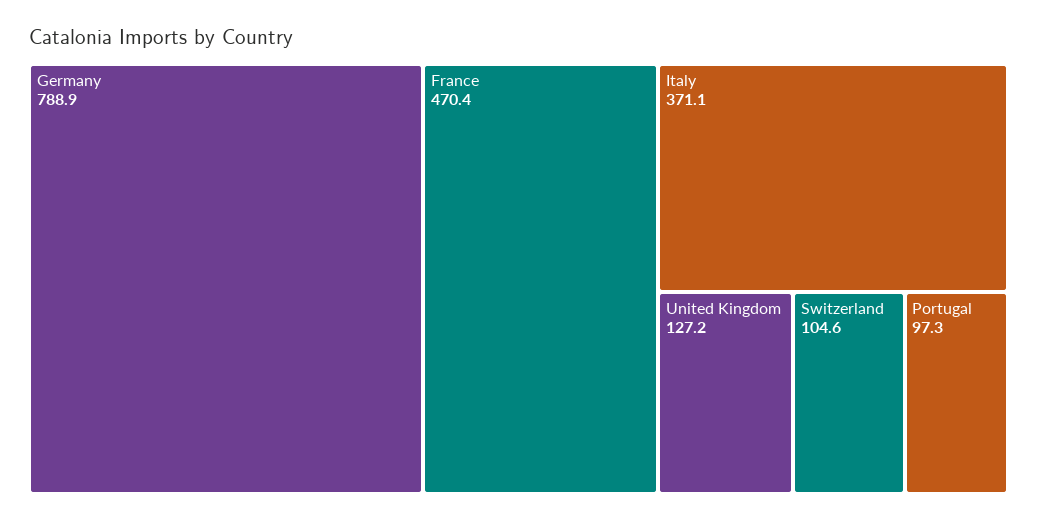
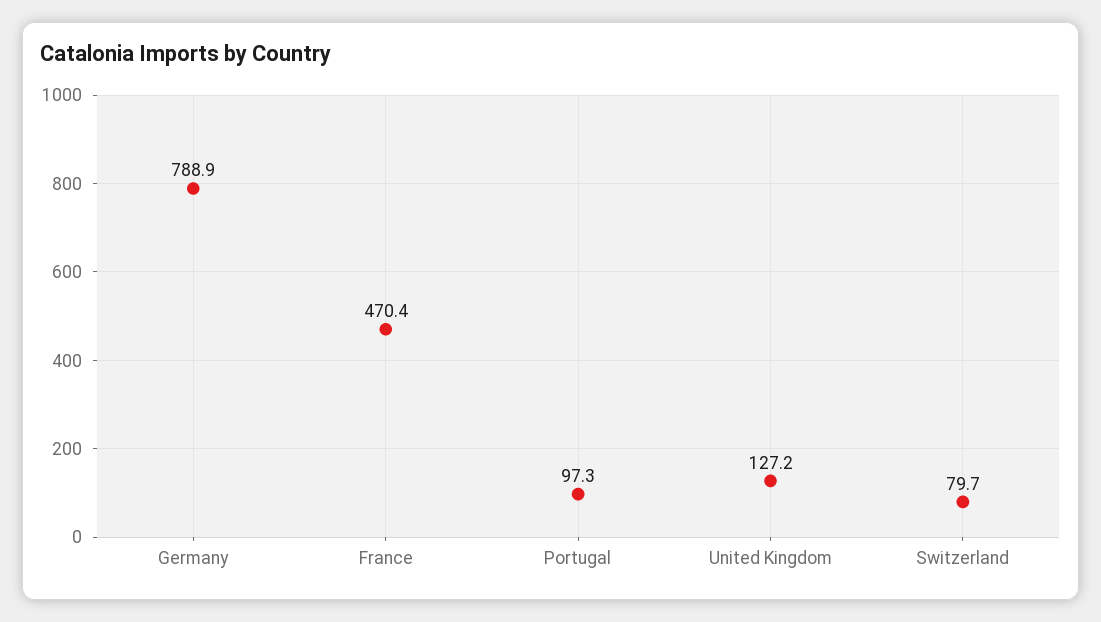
Italy: 371.1 -> none
Switzerland: 104.6 -> 79.7

